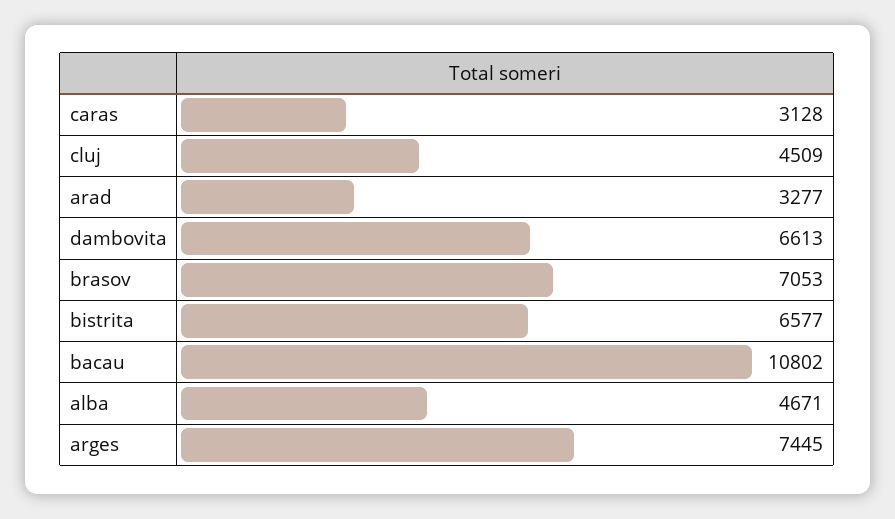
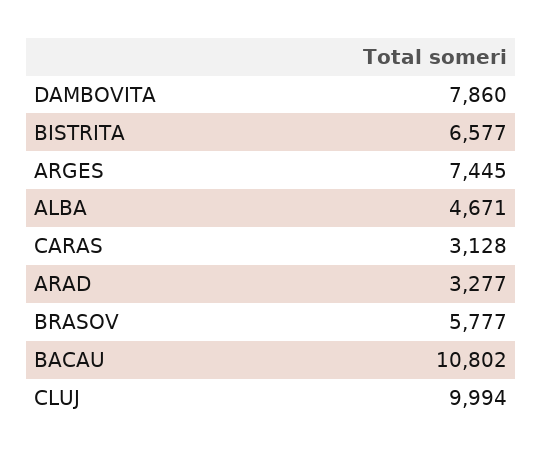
cluj: 4509 -> 9994
dambovita: 6613 -> 7860
brasov: 7053 -> 5777

